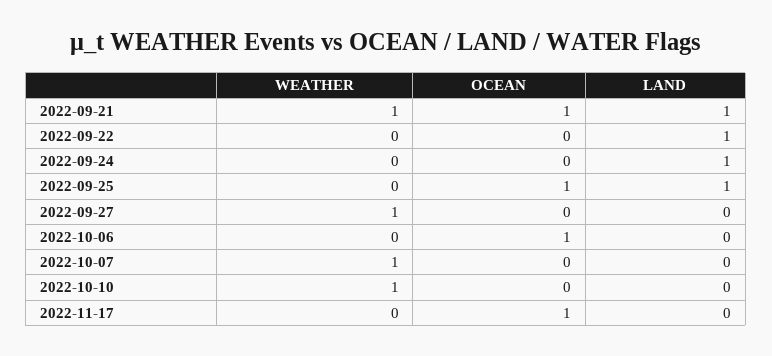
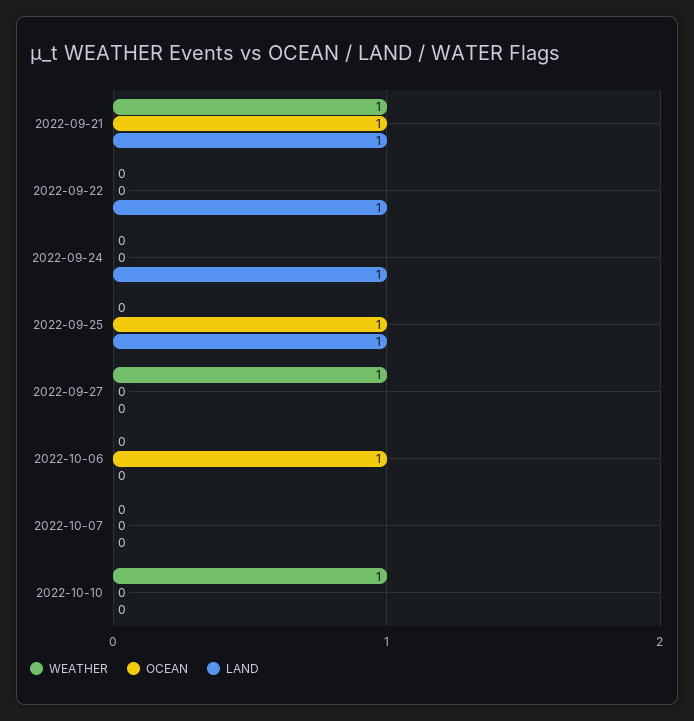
WEATHER, 2022-10-07: 1 -> 0
WEATHER, 2022-11-17: 0 -> none
OCEAN, 2022-11-17: 1 -> none
LAND, 2022-11-17: 0 -> none

